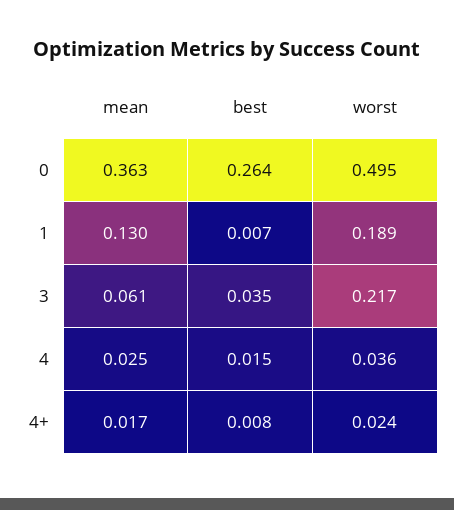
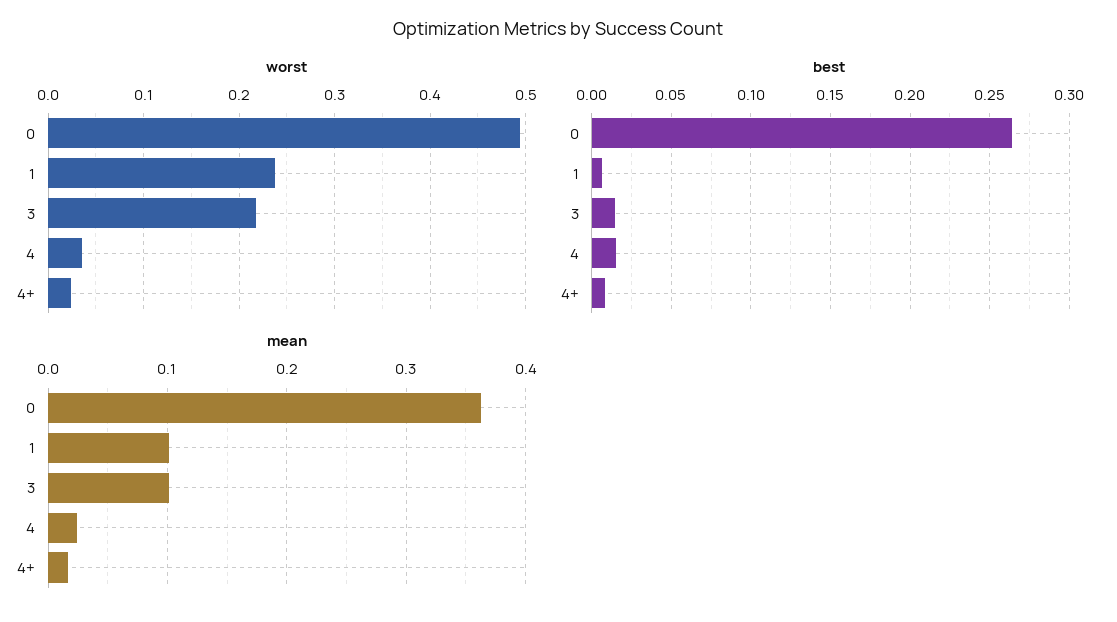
mean, 1: 0.13 -> 0.1
worst, 1: 0.189 -> 0.24
mean, 3: 0.061 -> 0.1
best, 3: 0.035 -> 0.015

